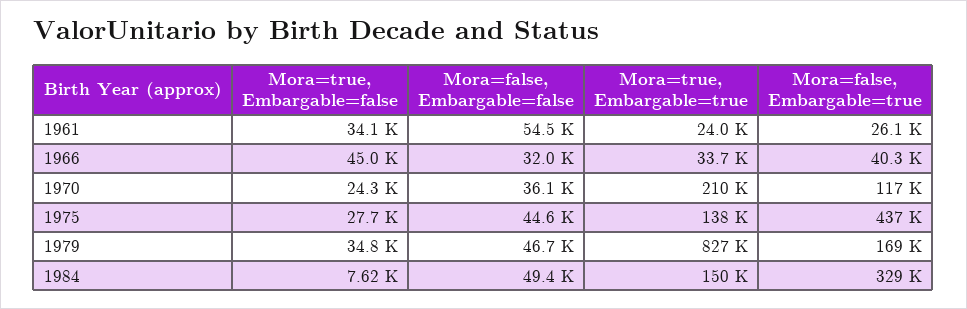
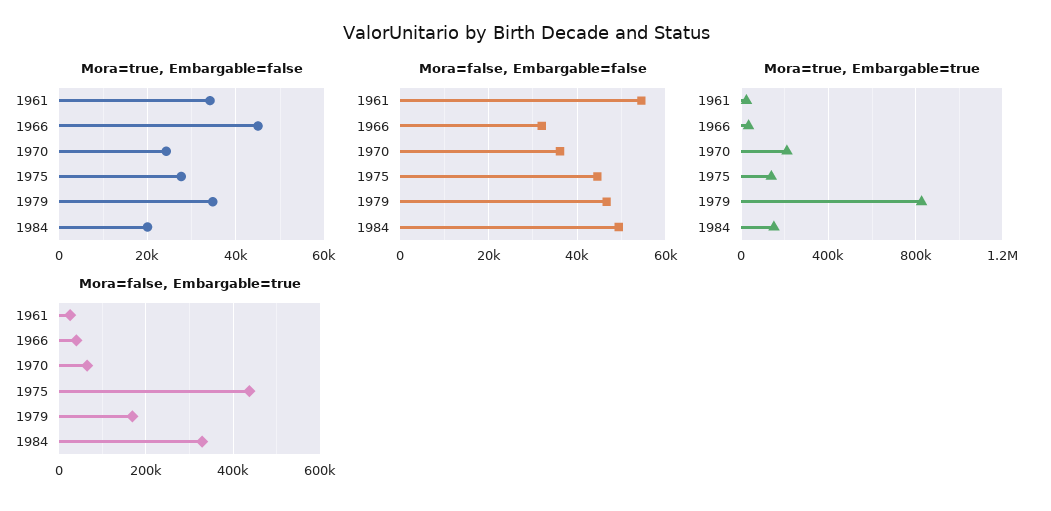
Mora=false, Embargable=true, 1970: 117000 -> 60000
Mora=true, Embargable=false, 1984: 7620 -> 20000

